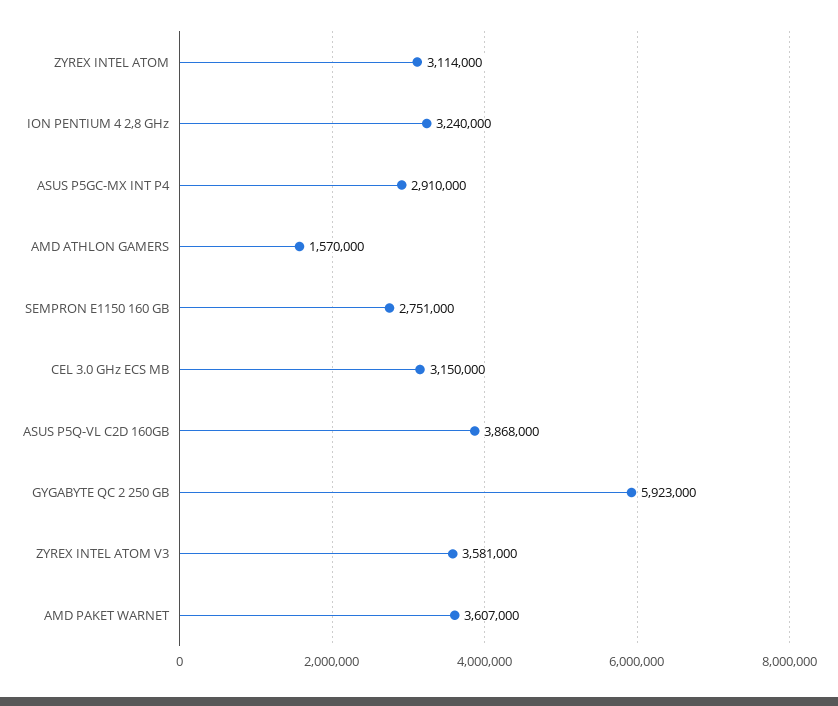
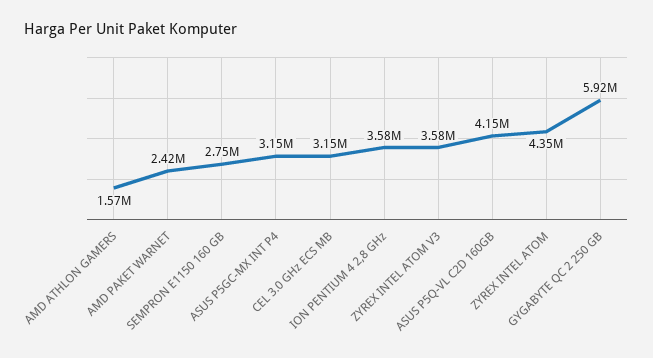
ZYREX INTEL ATOM: 3114000 -> 4350000
ION PENTIUM 4 2,8 GHz: 3240000 -> 3580000
ASUS P5GC-MX INT P4: 2910000 -> 3150000
ASUS P5Q-VL C2D 160GB: 3868000 -> 4150000
AMD PAKET WARNET: 3607000 -> 2420000

